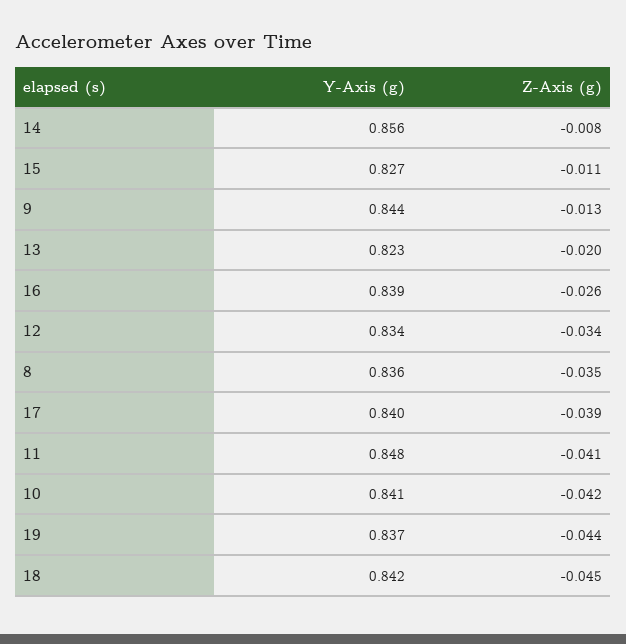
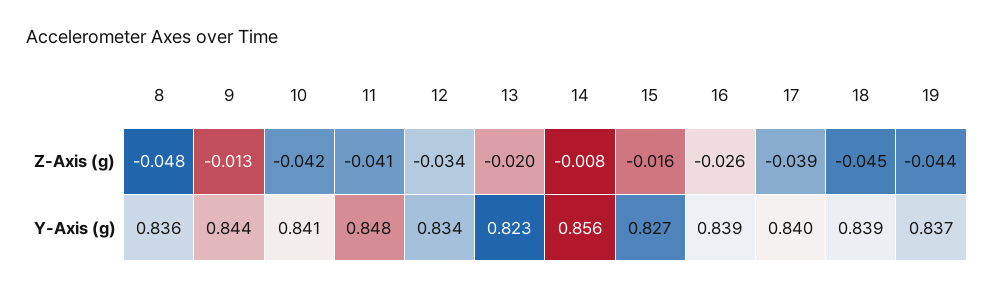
Z-Axis (g), 15: -0.011 -> -0.016
Z-Axis (g), 8: -0.035 -> -0.048
Y-Axis (g), 18: 0.842 -> 0.839

